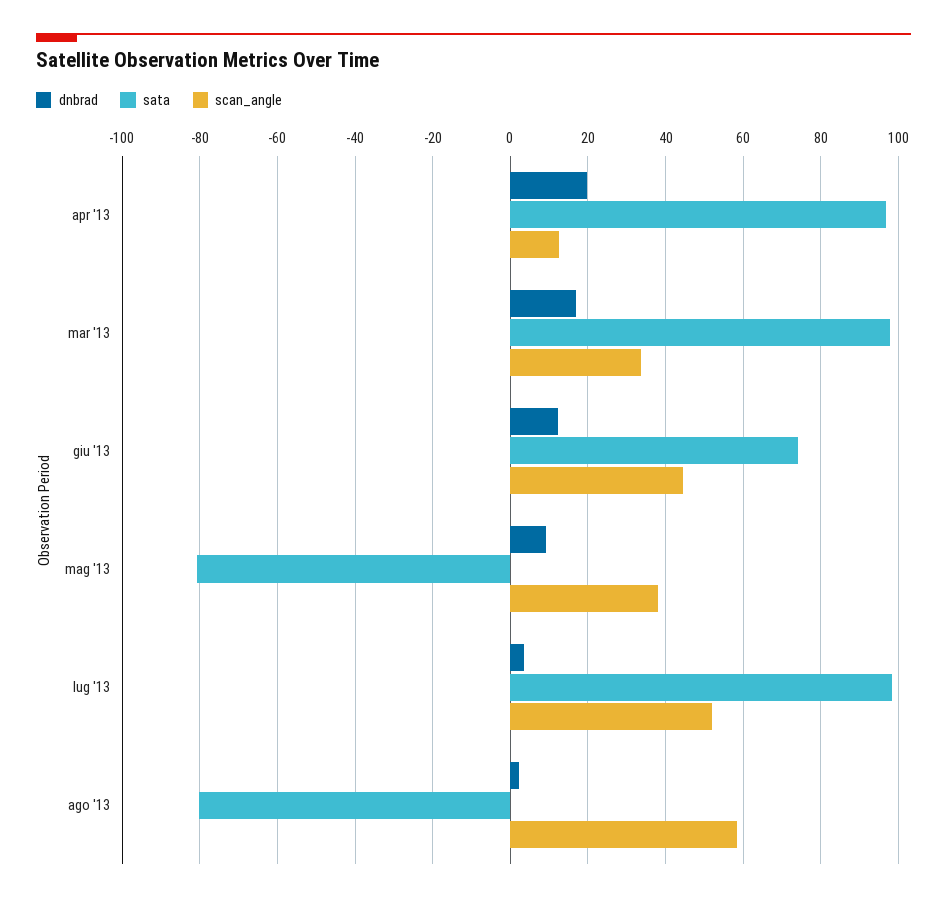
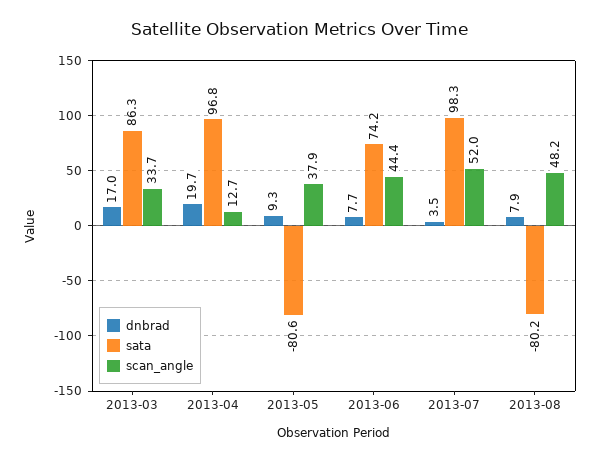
sata, mar '13: 98 -> 86.3
dnbrad, giu '13: 12 -> 7.7
dnbrad, ago '13: 2 -> 7.9
scan_angle, ago '13: 58 -> 48.2

